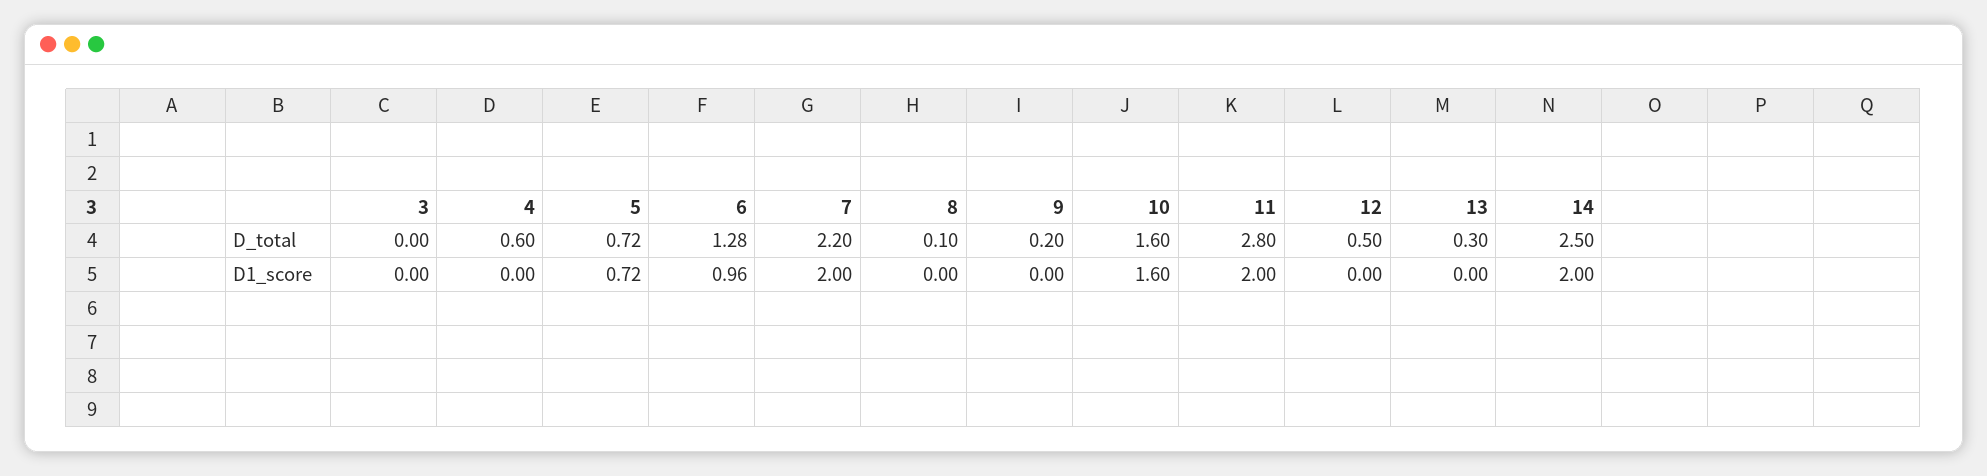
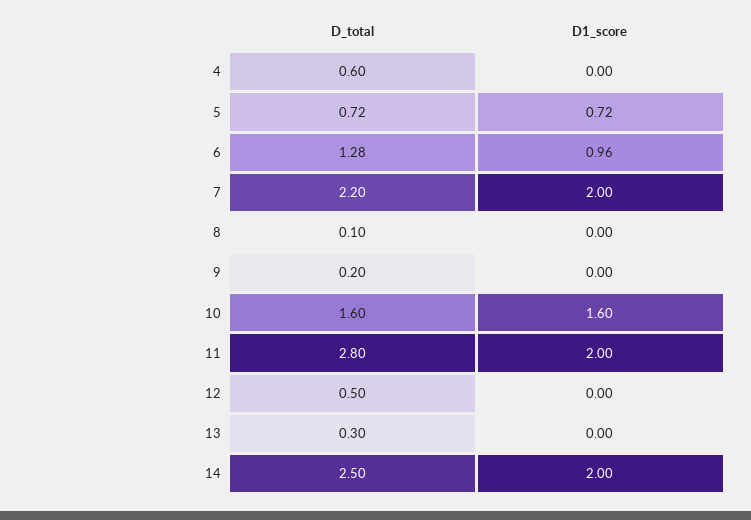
3, D_total: 0 -> none
3, D1_score: 0 -> none

